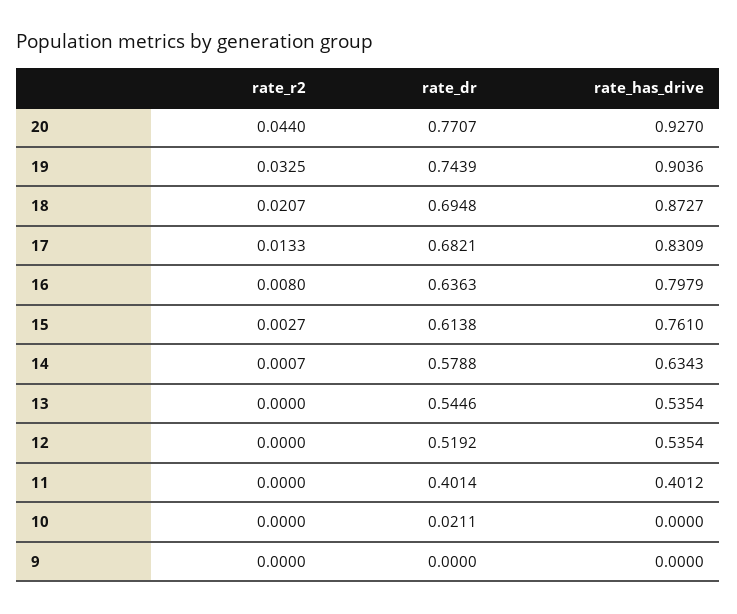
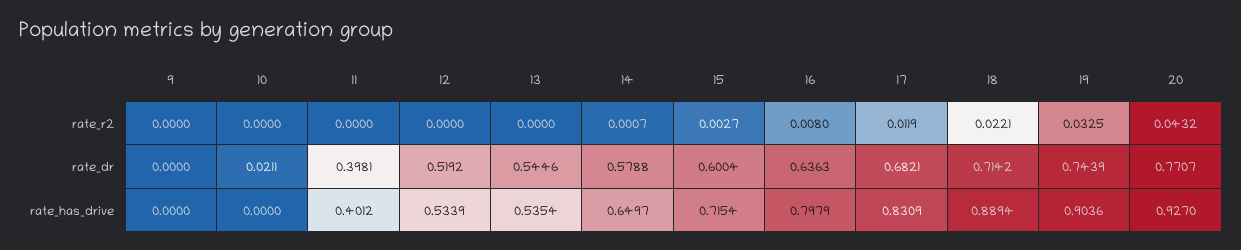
rate_r2, 20: 0.044 -> 0.0432
rate_r2, 18: 0.0207 -> 0.0221
rate_dr, 18: 0.6948 -> 0.7142
rate_has_drive, 18: 0.8727 -> 0.8894
rate_r2, 17: 0.0133 -> 0.0119
rate_dr, 15: 0.6138 -> 0.6004
rate_has_drive, 15: 0.761 -> 0.7154
rate_has_drive, 14: 0.6343 -> 0.6497
rate_has_drive, 12: 0.5354 -> 0.5339
rate_dr, 11: 0.4014 -> 0.3981

